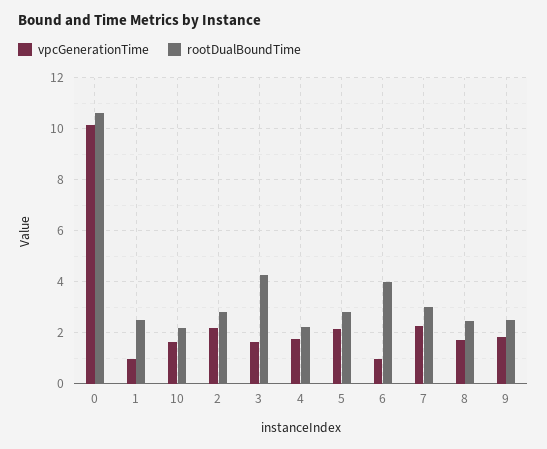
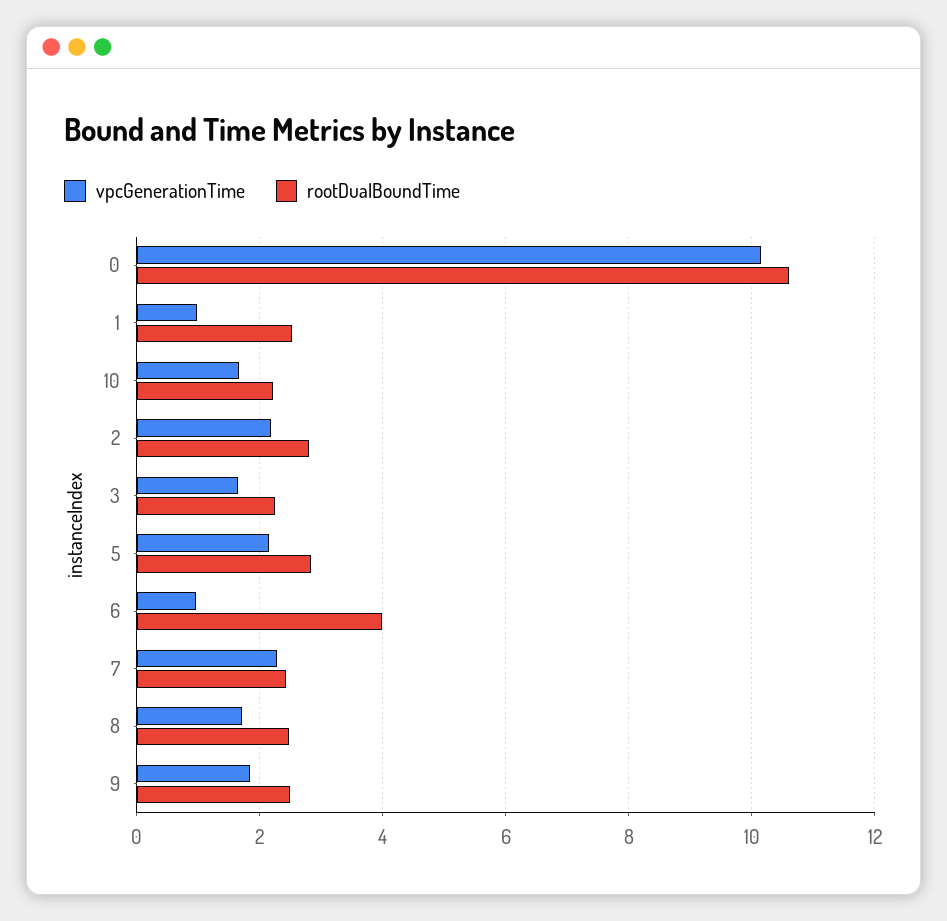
rootDualBoundTime, 3: 4.25 -> 2.2
vpcGenerationTime, 4: 1.75 -> none
rootDualBoundTime, 4: 2.25 -> none
rootDualBoundTime, 7: 3 -> 2.4

